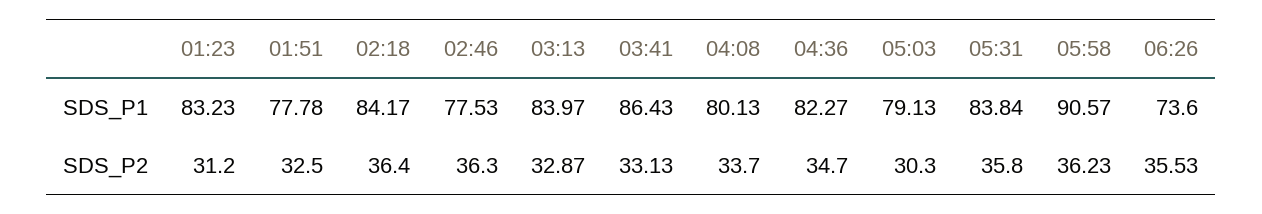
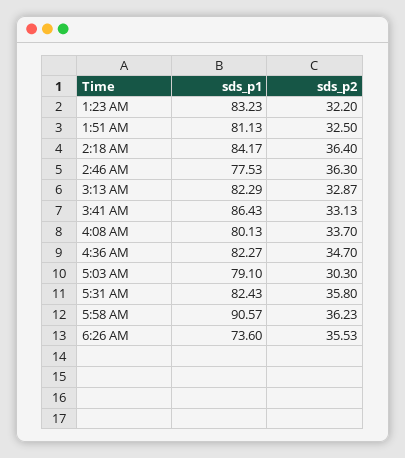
01:51, SDS_P1: 77.78 -> 81.13
03:13, SDS_P1: 83.97 -> 82.29
05:03, SDS_P1: 79.13 -> 79.1
05:31, SDS_P1: 83.84 -> 82.43
01:23, SDS_P2: 31.2 -> 32.2

